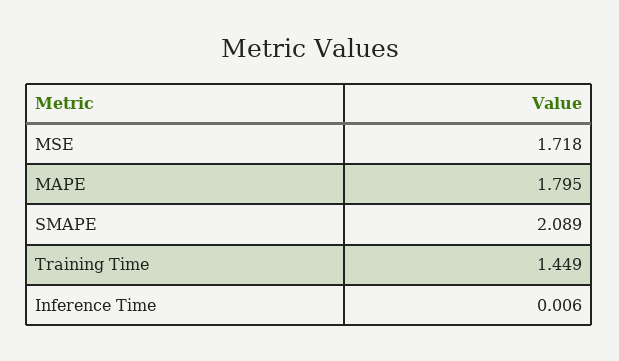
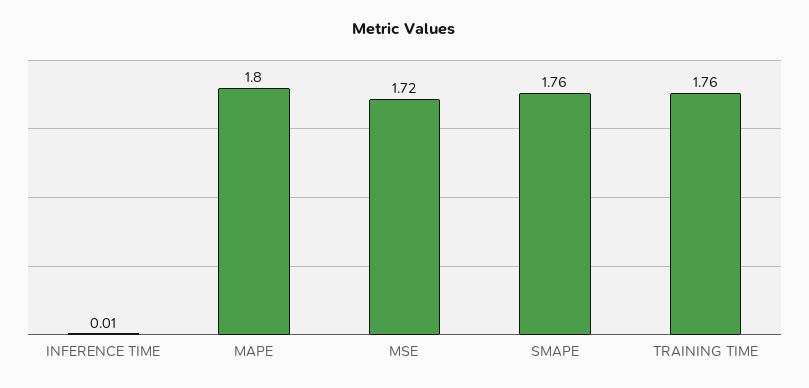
SMAPE: 2.089 -> 1.76
Training Time: 1.449 -> 1.76

